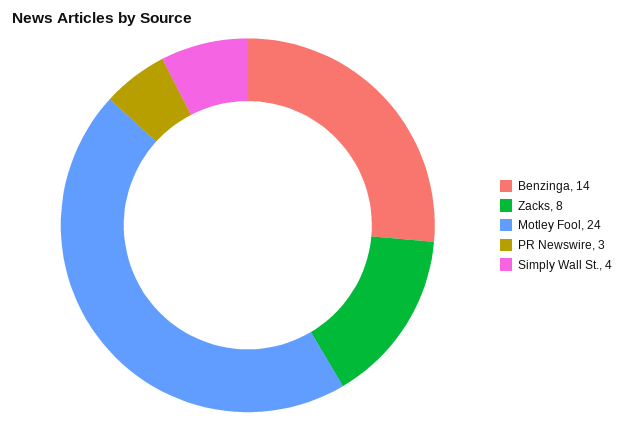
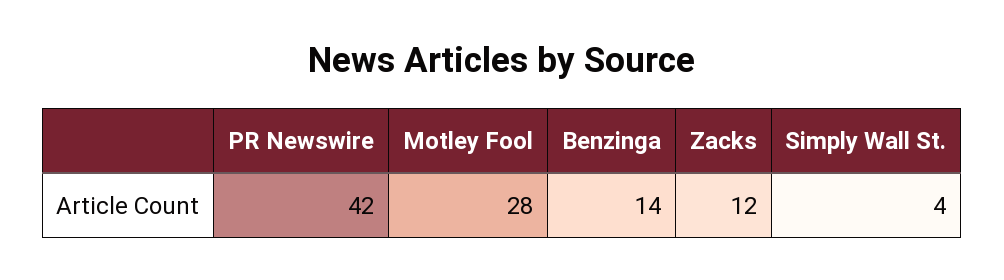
Zacks: 8 -> 12
Motley Fool: 24 -> 28
PR Newswire: 3 -> 42

